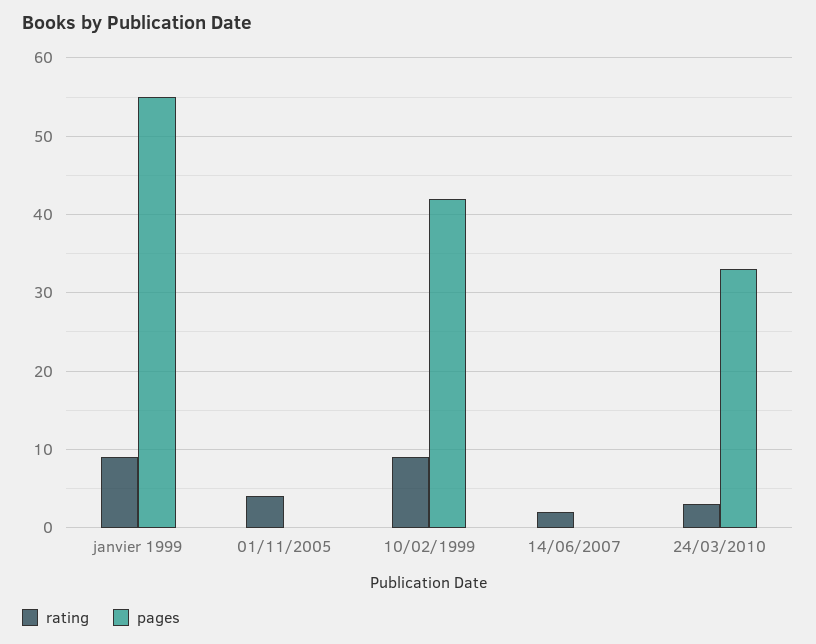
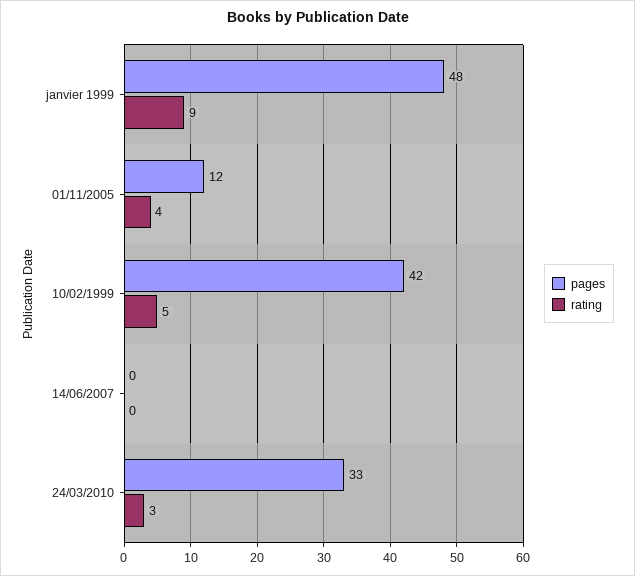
pages, janvier 1999: 55 -> 48
pages, 01/11/2005: 0 -> 12
rating, 10/02/1999: 9 -> 5
rating, 14/06/2007: 2 -> 0

